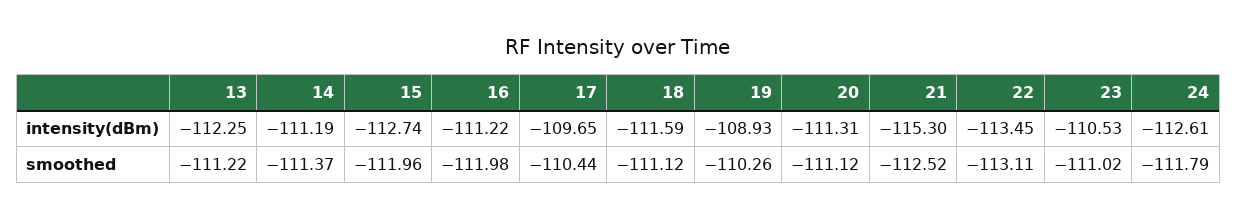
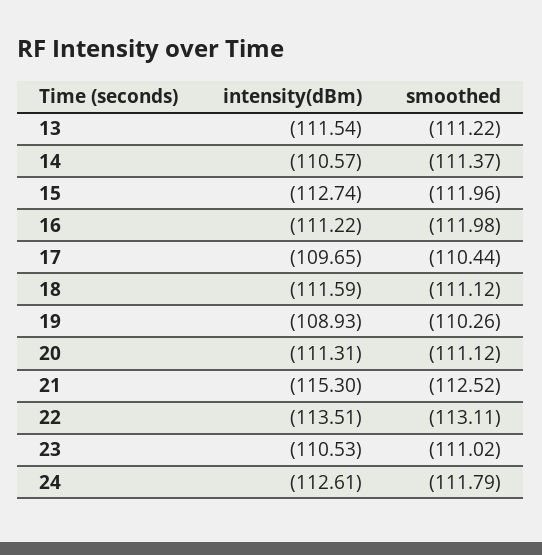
13, intensity(dBm): -112.25 -> -111.54
14, intensity(dBm): -111.19 -> -110.57
22, intensity(dBm): -113.45 -> -113.51

